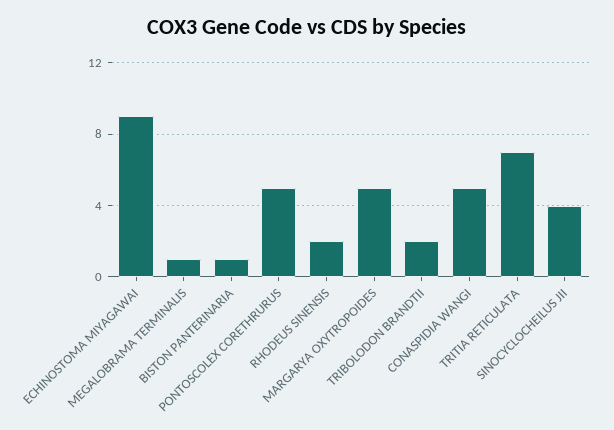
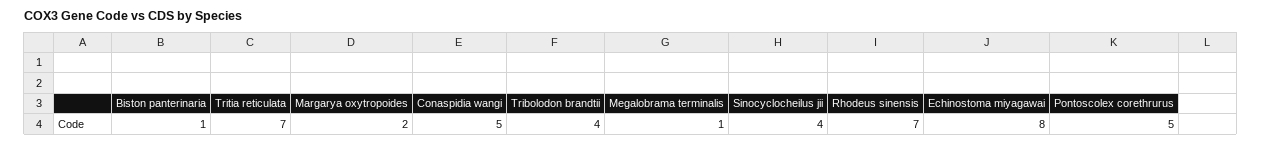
ECHINOSTOMA MIYAGAWAI: 9 -> 8
RHODEUS SINENSIS: 2 -> 7
MARGARYA OXYTROPOIDES: 5 -> 2
TRIBOLODON BRANDTII: 2 -> 4

